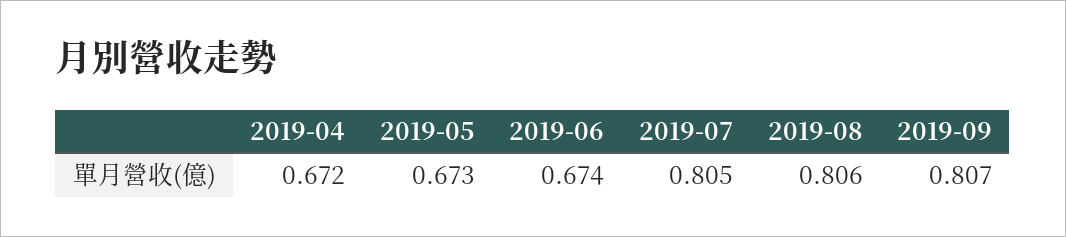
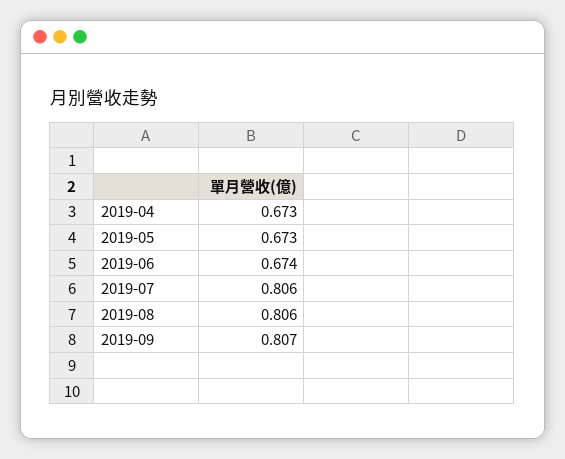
2019-04: 0.672 -> 0.673
2019-07: 0.805 -> 0.806

